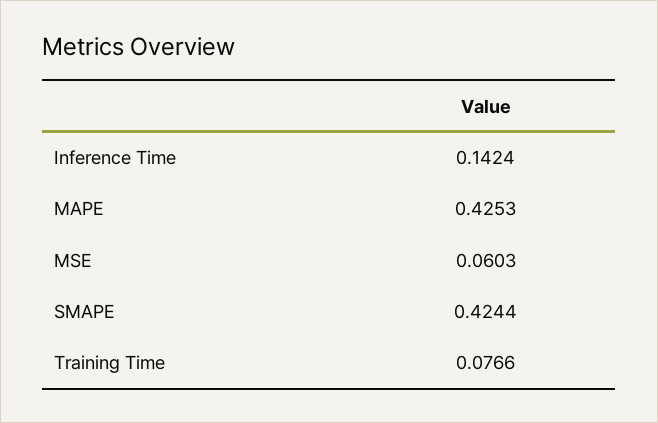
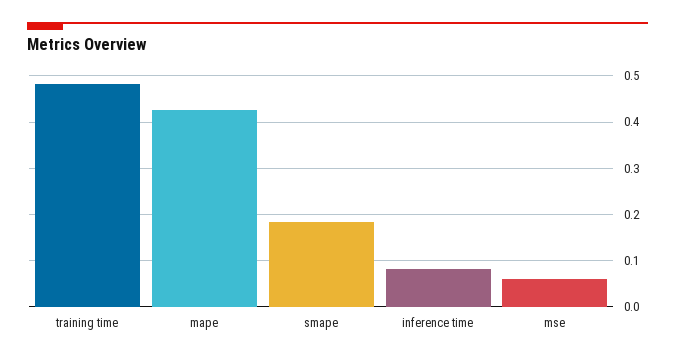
Inference Time: 0.1424 -> 0.08
SMAPE: 0.4244 -> 0.18
Training Time: 0.0766 -> 0.48

